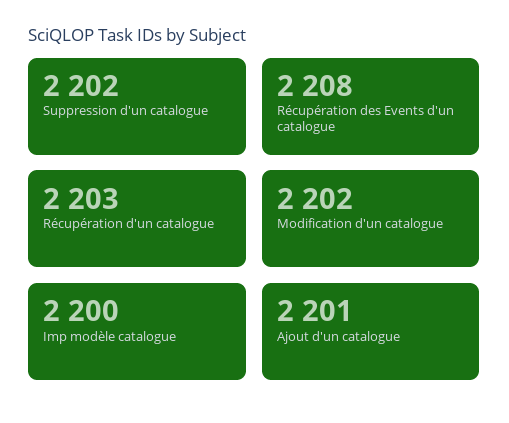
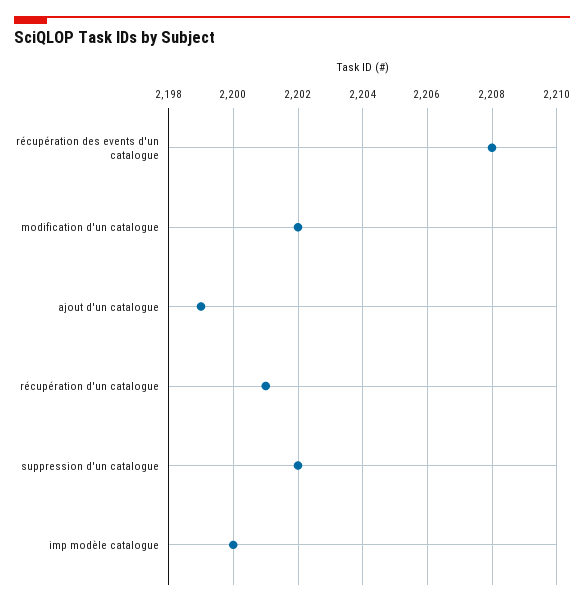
Récupération d'un catalogue: 2203 -> 2201
Ajout d'un catalogue: 2201 -> 2199

